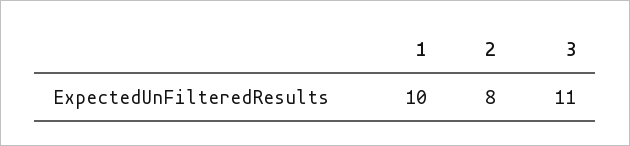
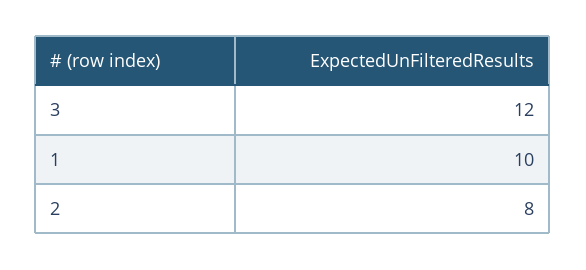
3: 11 -> 12

